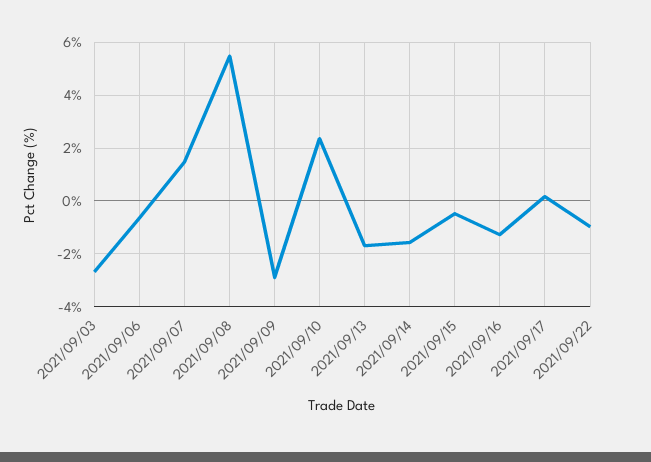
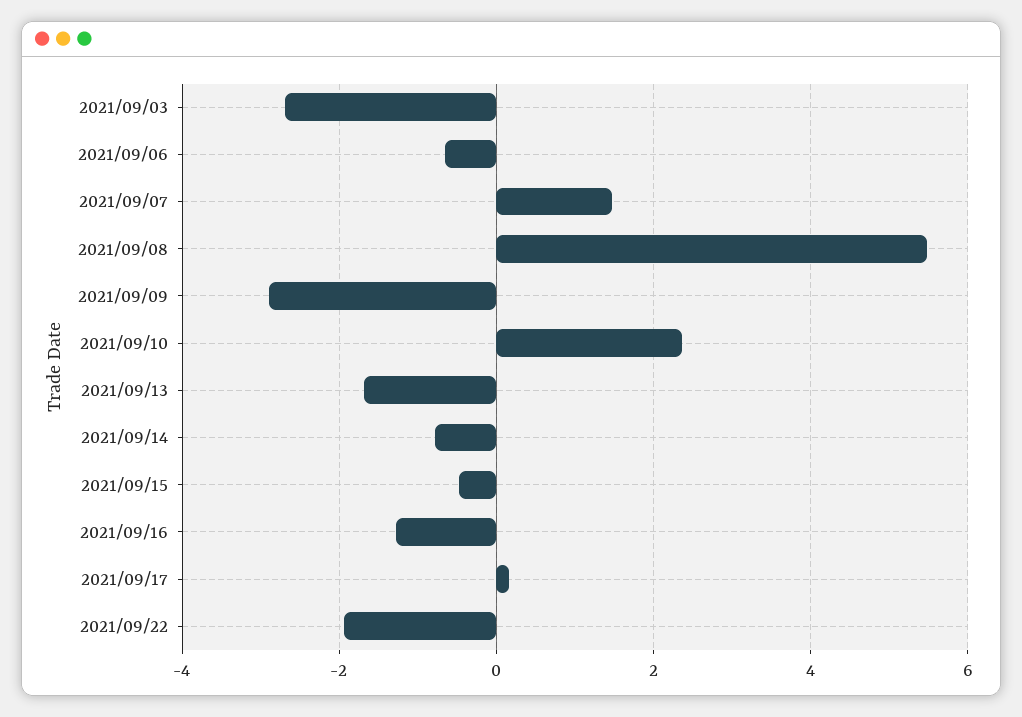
2021/09/14: -1.5 -> -0.8
2021/09/22: -1 -> -2

